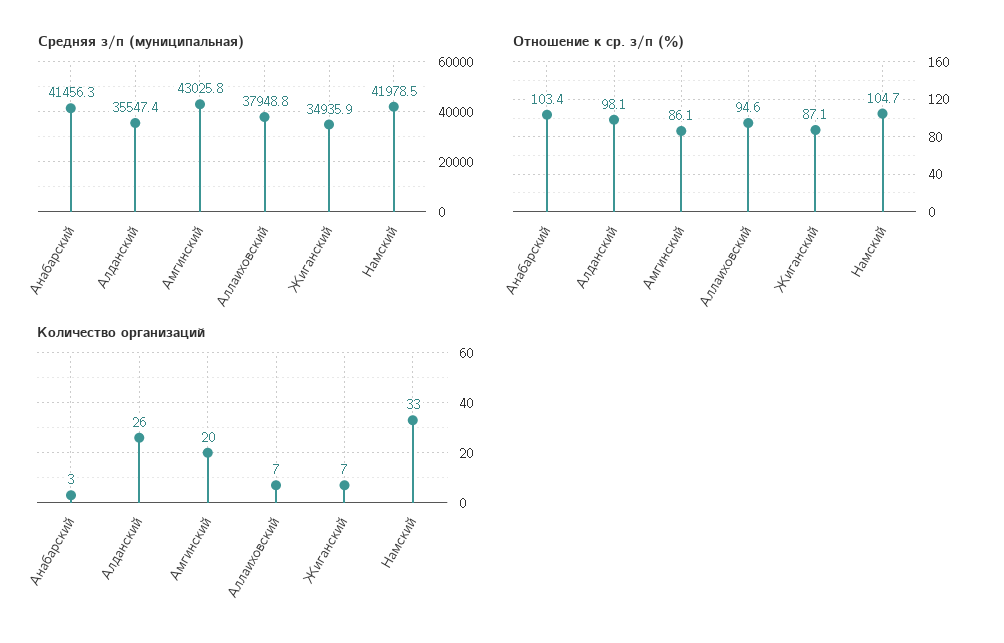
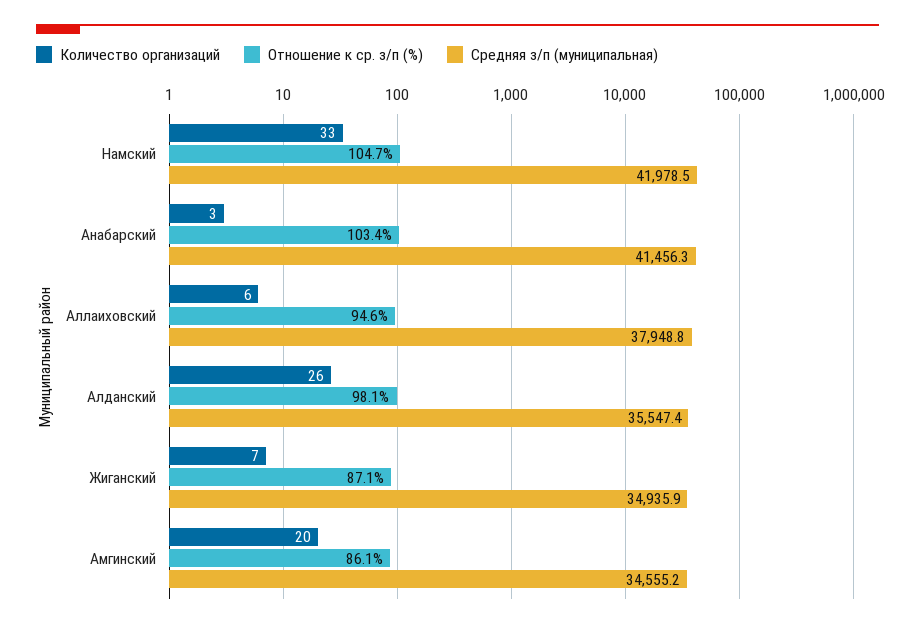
Средняя з/п (муниципальная), Амгинский: 43025.8 -> 34555.2
Количество организаций, Аллаиховский: 7 -> 6

